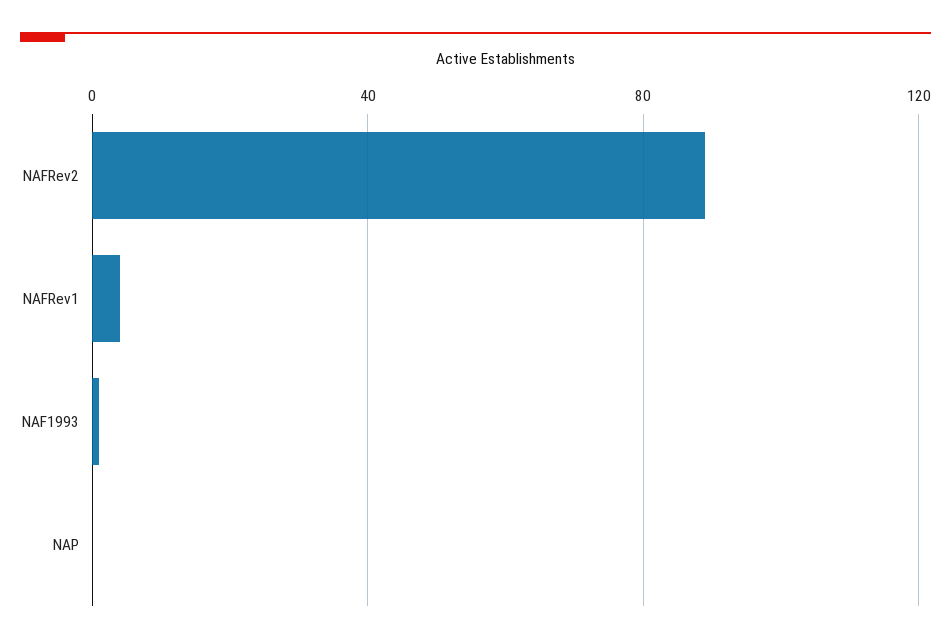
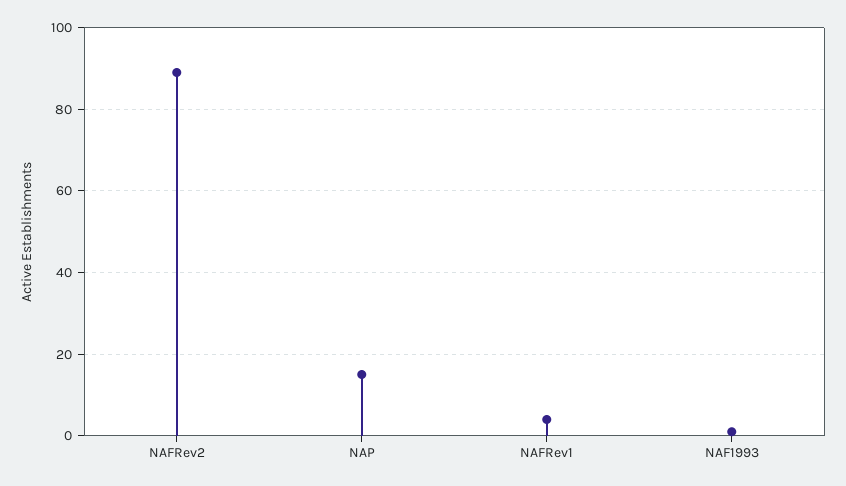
NAP: 0 -> 15

